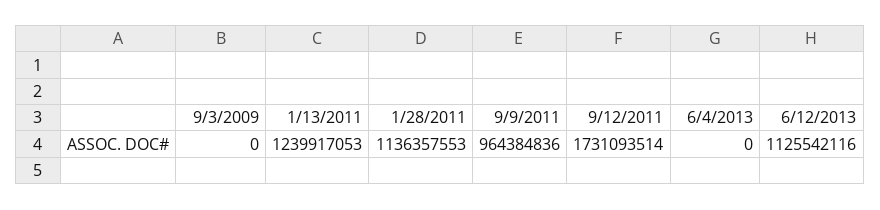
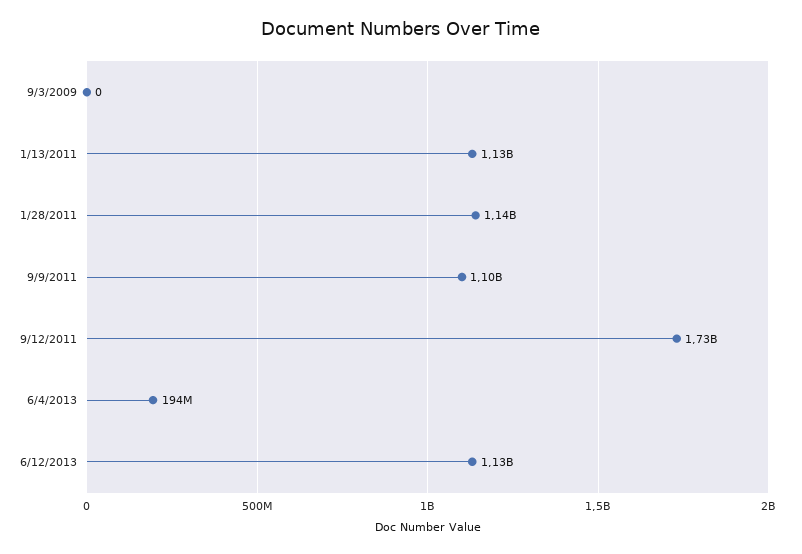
1/13/2011: 1239917053 -> 1130000000
9/9/2011: 964384836 -> 1100000000
6/4/2013: 0 -> 194000000

